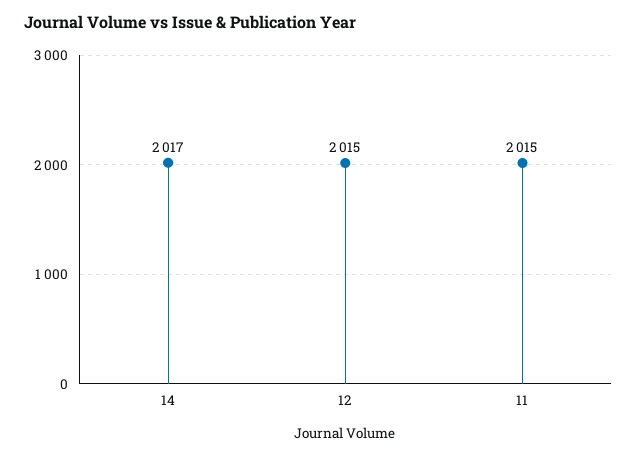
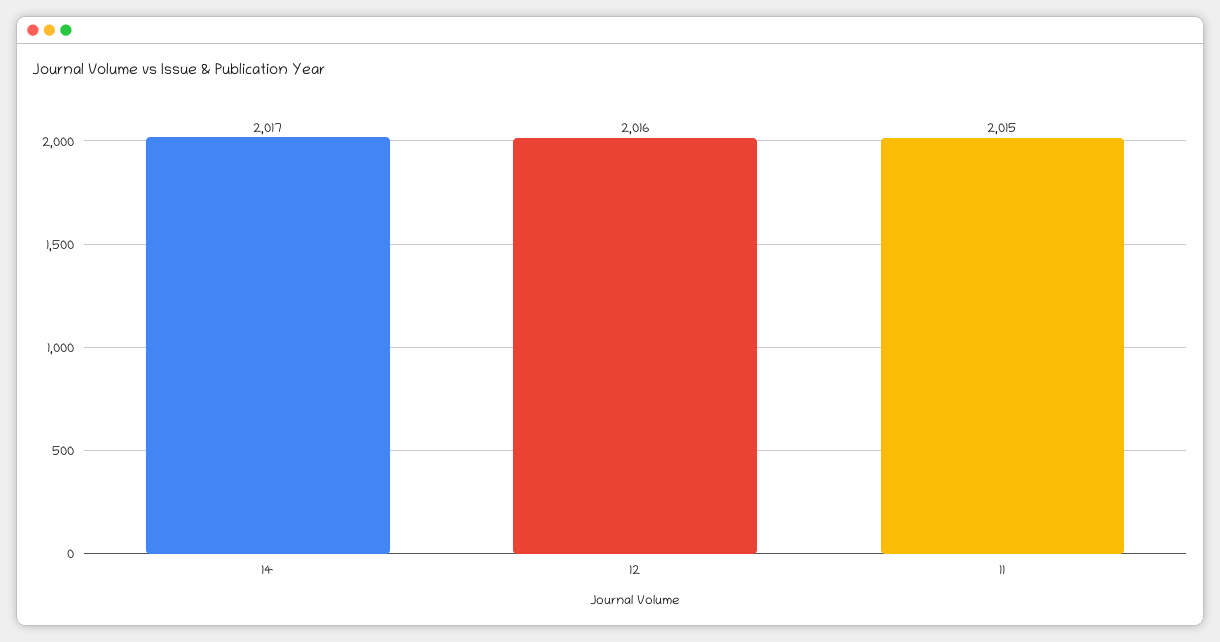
12: 2015 -> 2016

